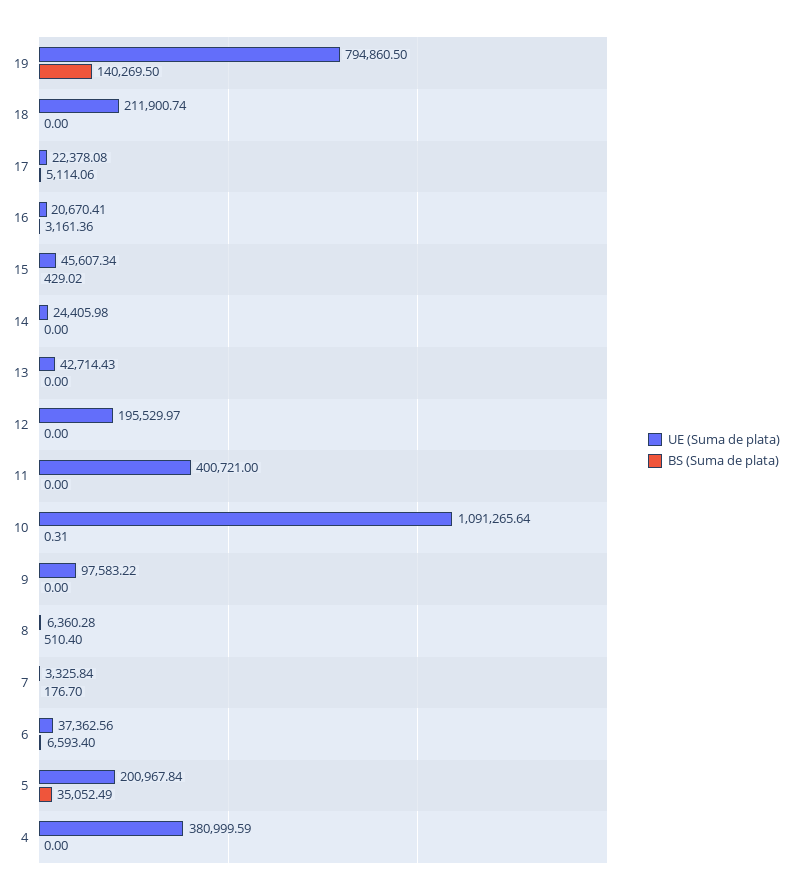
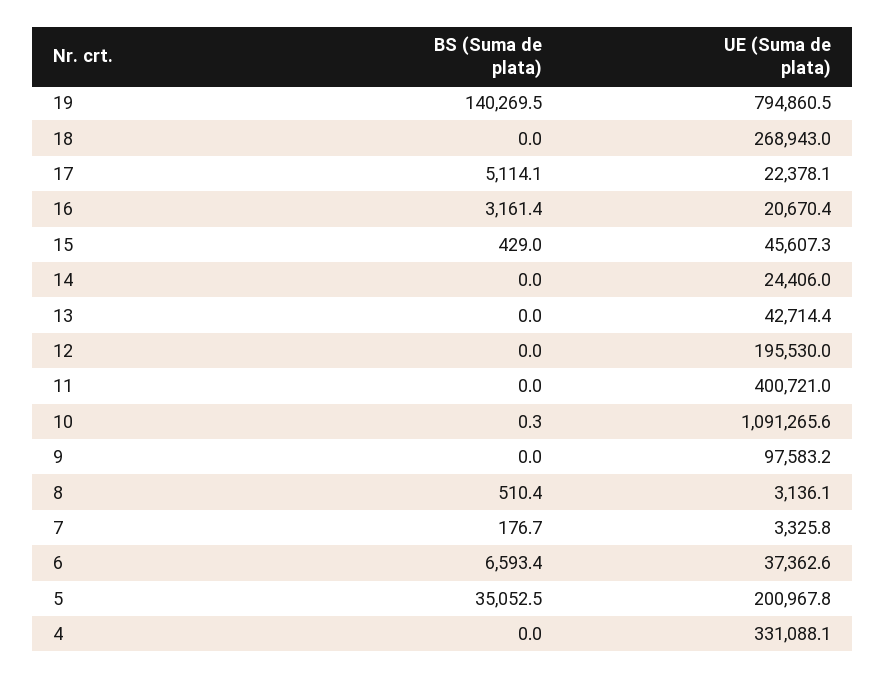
UE (Suma de plata), 18: 211900.74 -> 268943
UE (Suma de plata), 8: 6360.28 -> 3136.1
UE (Suma de plata), 4: 380999.59 -> 331088.1

